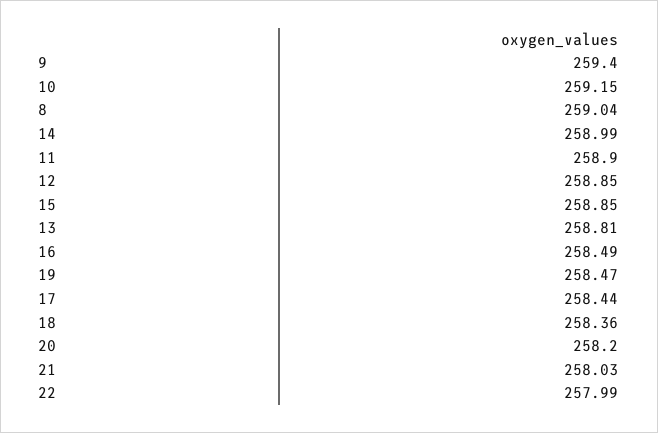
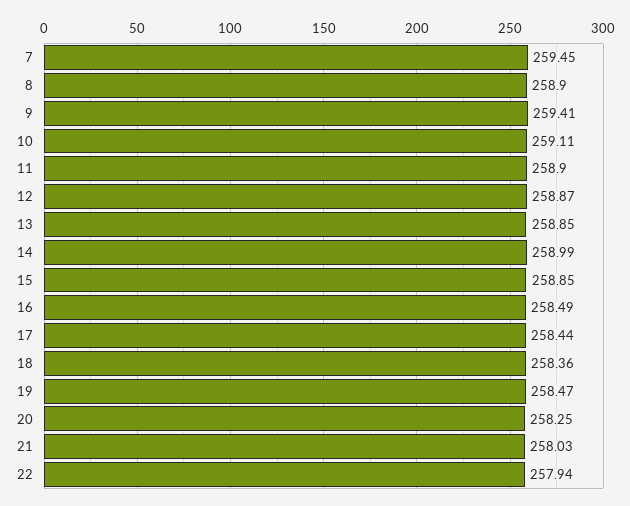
9: 259.4 -> 259.41
10: 259.15 -> 259.11
8: 259.04 -> 258.9
12: 258.85 -> 258.87
13: 258.81 -> 258.85
20: 258.2 -> 258.25
22: 257.99 -> 257.94
7: none -> 259.45

